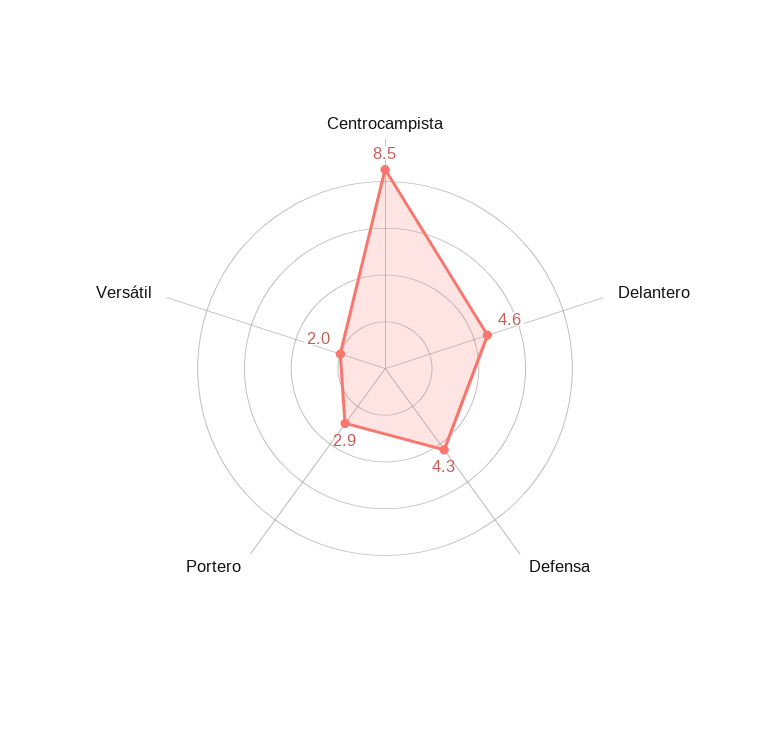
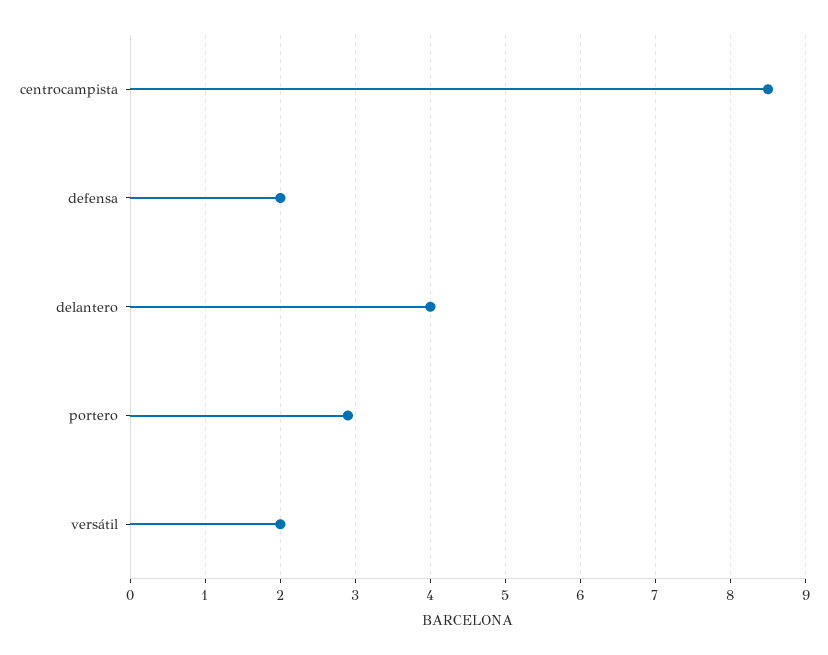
Delantero: 4.6 -> 4
Defensa: 4.3 -> 2

